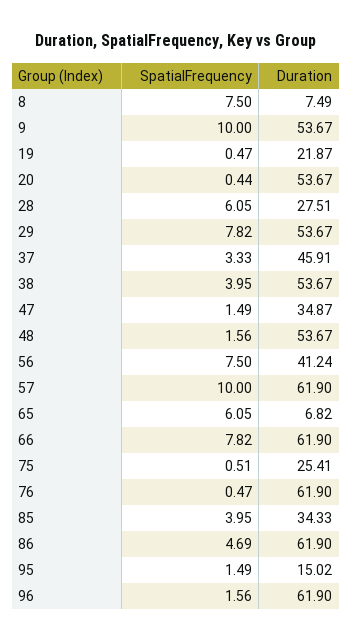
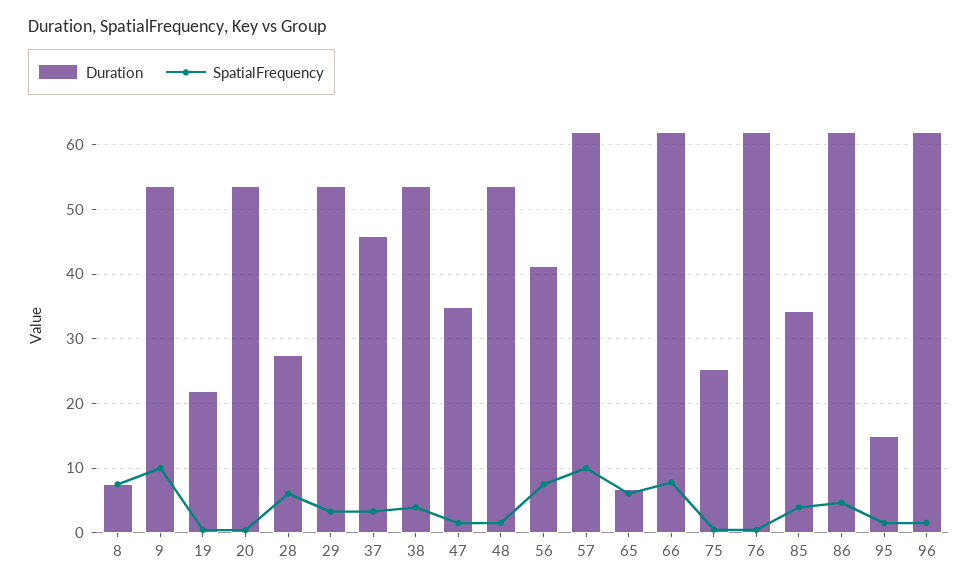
SpatialFrequency, 29: 7.82 -> 3

